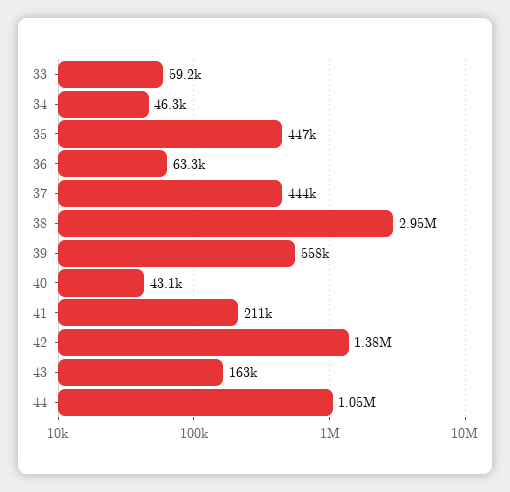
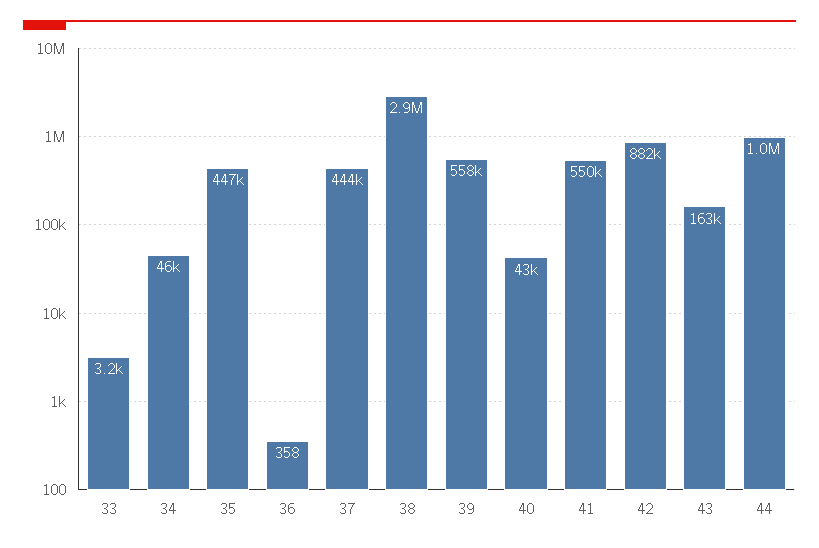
33: 59200 -> 3200
36: 63300 -> 358
41: 211000 -> 550000
42: 1380000 -> 882000

